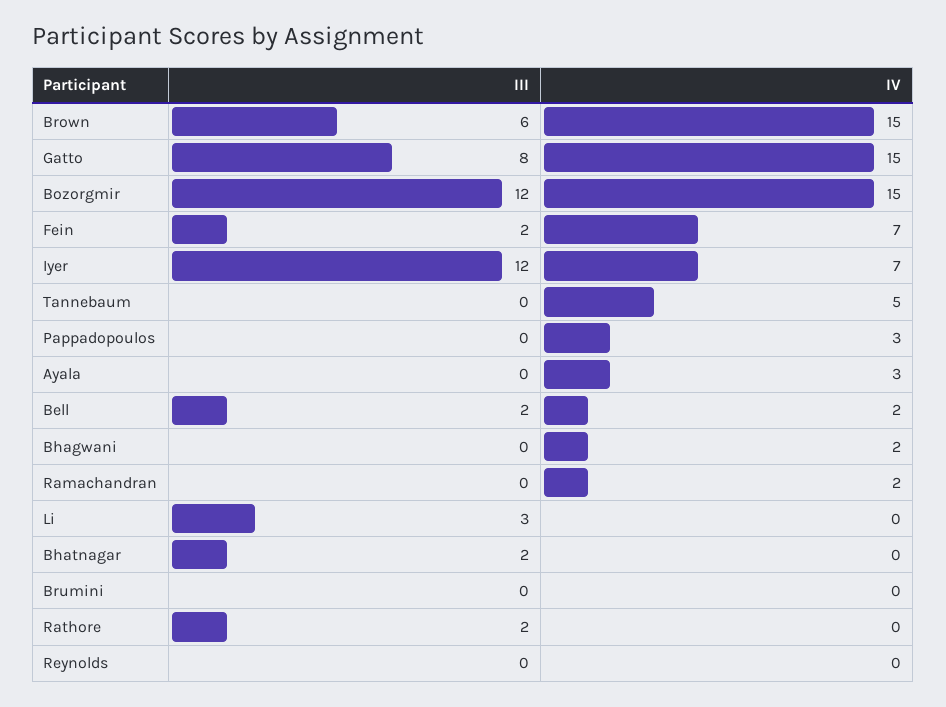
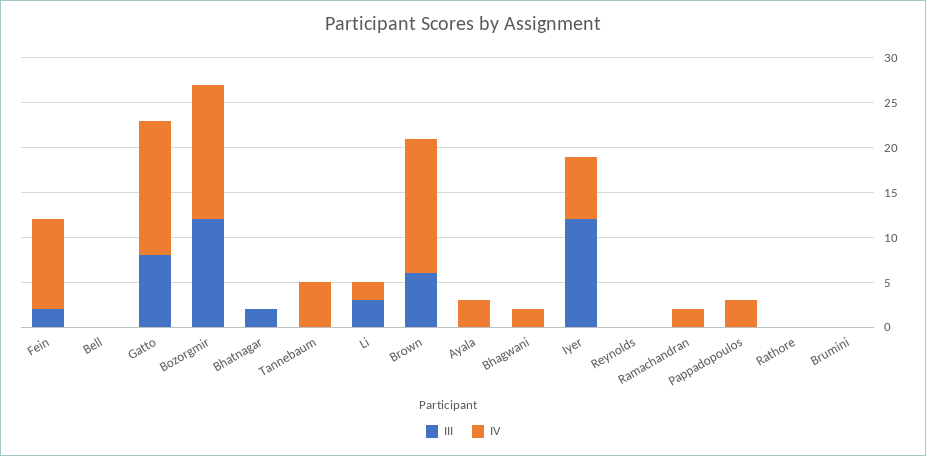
IV, Fein: 7 -> 10
III, Bell: 2 -> 0
IV, Bell: 2 -> 0
IV, Li: 0 -> 2
III, Rathore: 2 -> 0

